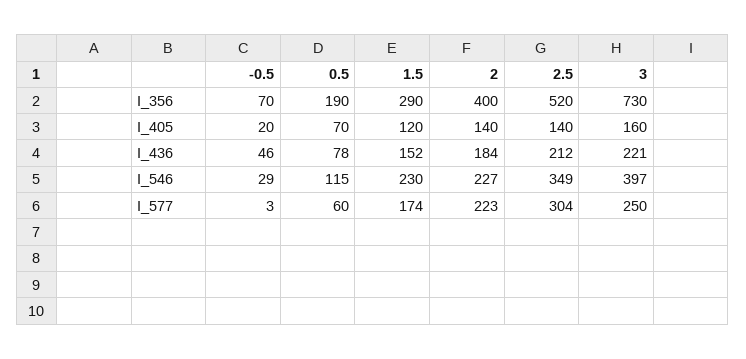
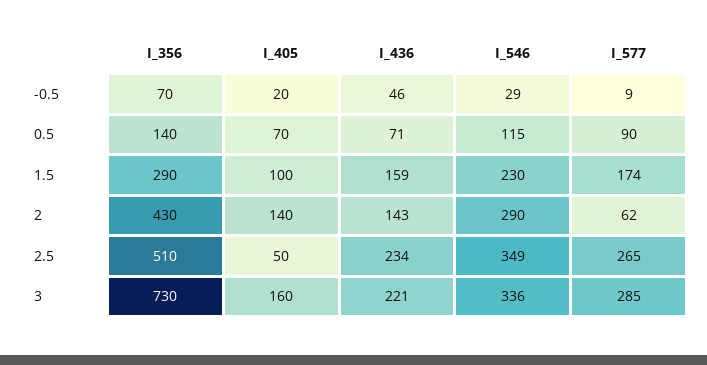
0.5, I_356: 190 -> 140
2, I_356: 400 -> 430
2.5, I_356: 520 -> 510
1.5, I_405: 120 -> 100
2.5, I_405: 140 -> 50
0.5, I_436: 78 -> 71
1.5, I_436: 152 -> 159
2, I_436: 184 -> 143
2.5, I_436: 212 -> 234
2, I_546: 227 -> 290
3, I_546: 397 -> 336
-0.5, I_577: 3 -> 9
0.5, I_577: 60 -> 90
2, I_577: 223 -> 62
2.5, I_577: 304 -> 265
3, I_577: 250 -> 285

